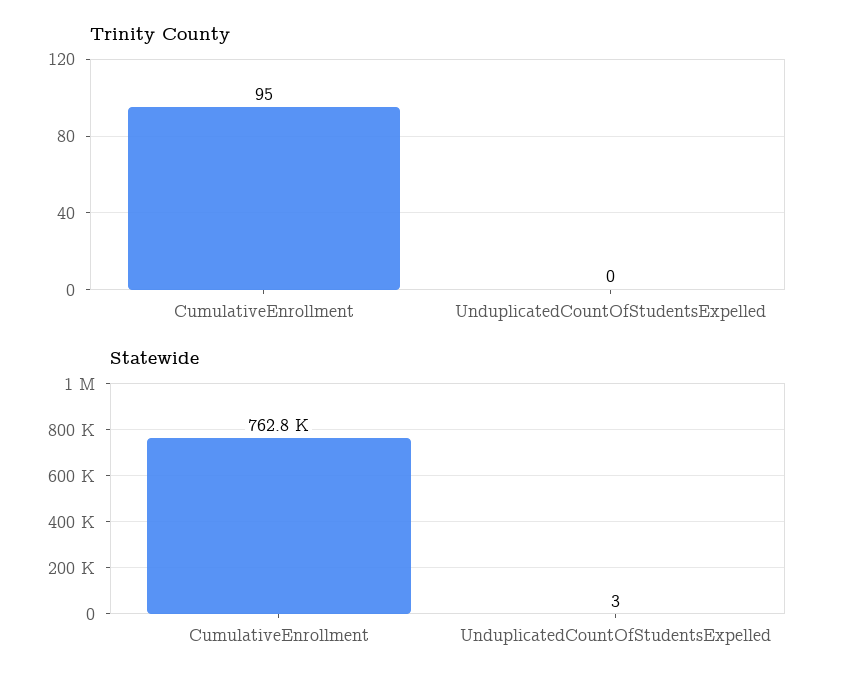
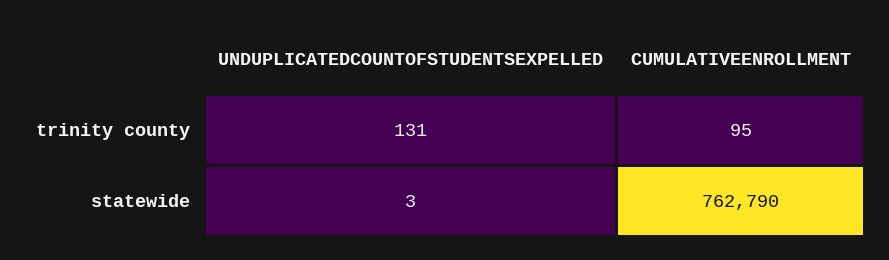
Trinity County, UnduplicatedCountOfStudentsExpelled: 0 -> 131

